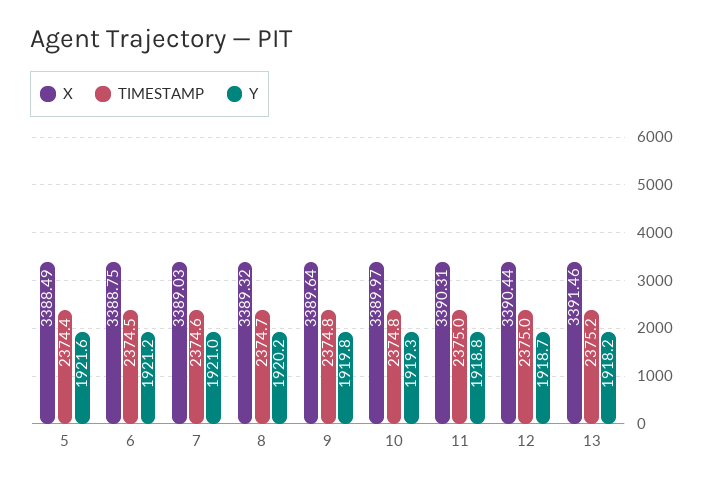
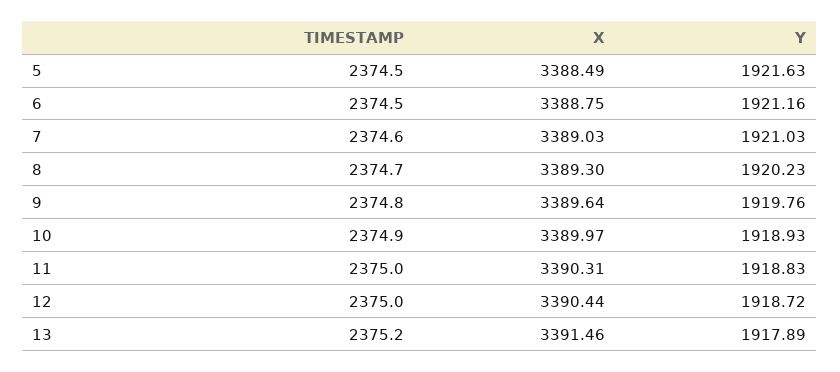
TIMESTAMP, 5: 2374.4 -> 2374.5
X, 8: 3389.32 -> 3389.3
TIMESTAMP, 10: 2374.8 -> 2374.9
Y, 10: 1919.3 -> 1918.93
Y, 13: 1918.2 -> 1917.89

